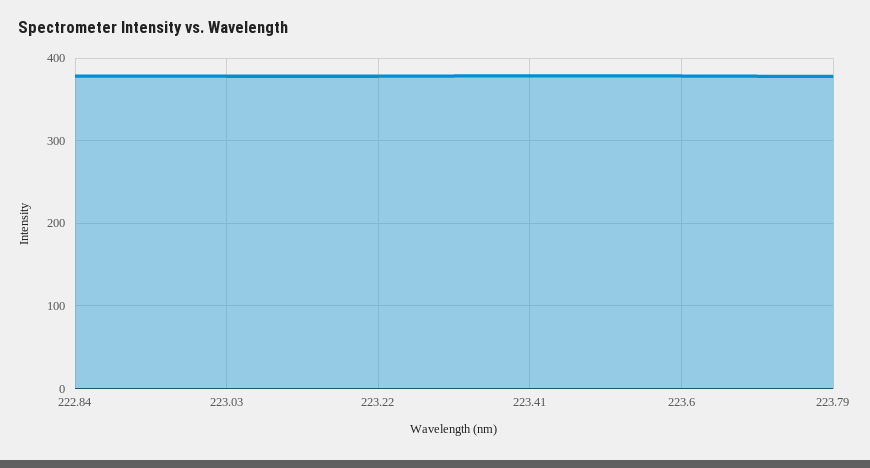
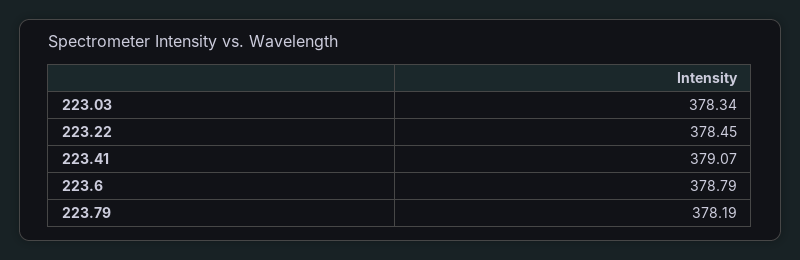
222.84: 380 -> none

